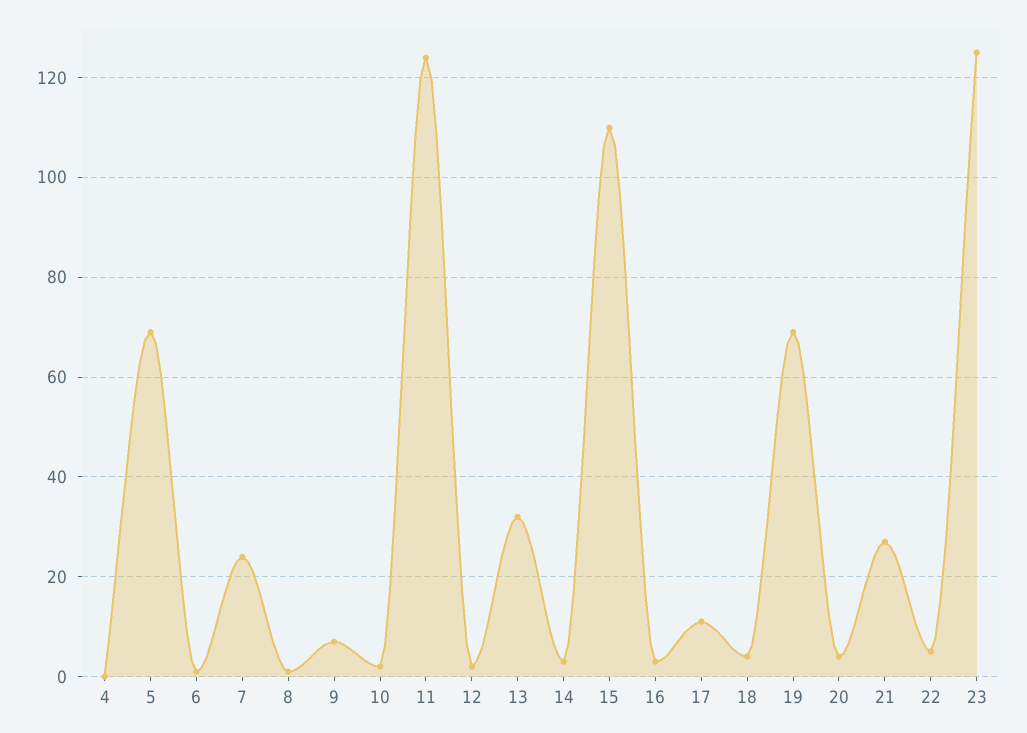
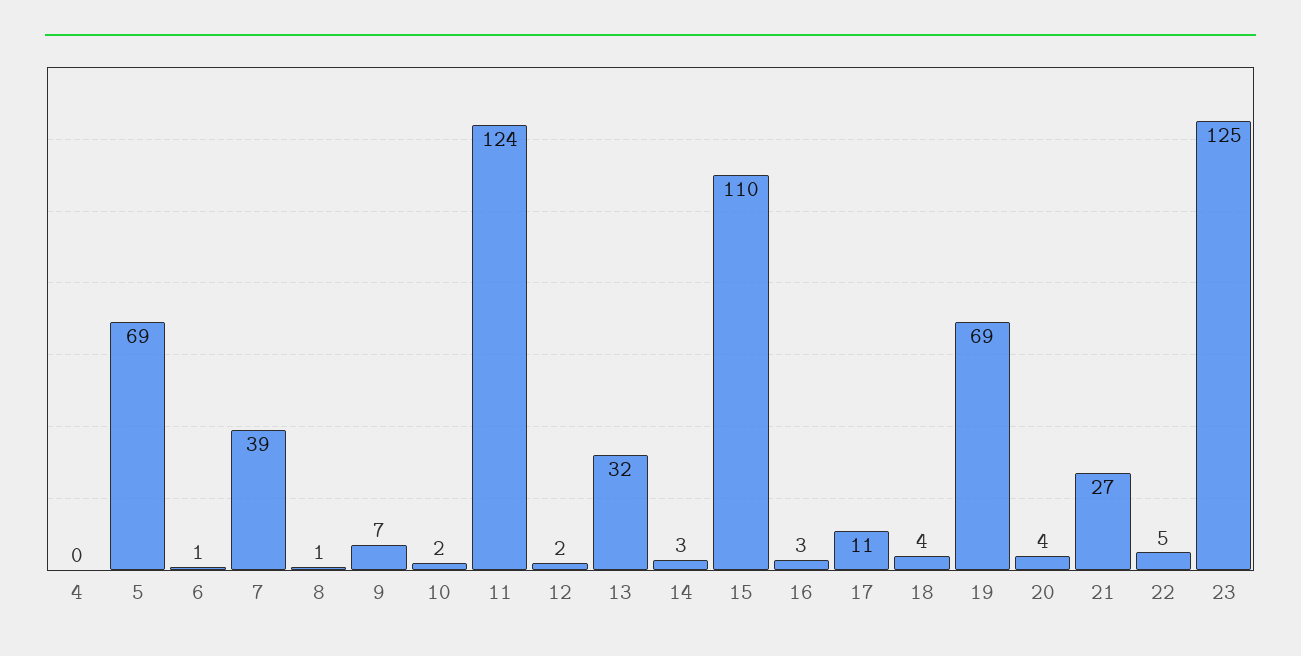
7: 25 -> 39

